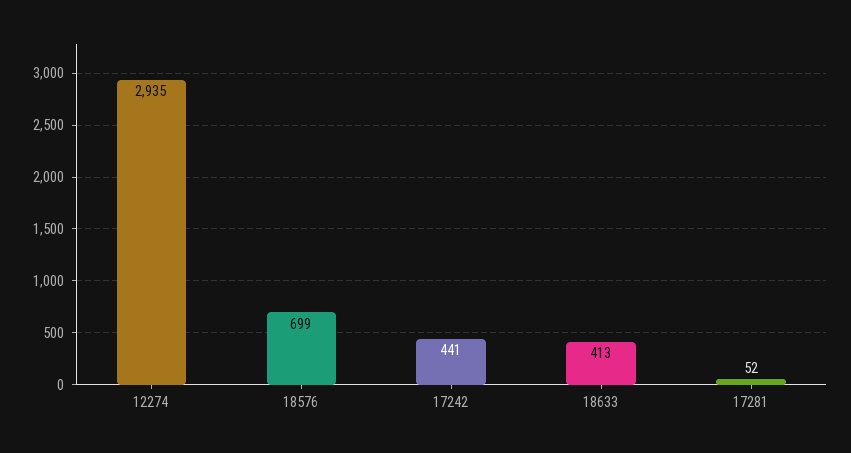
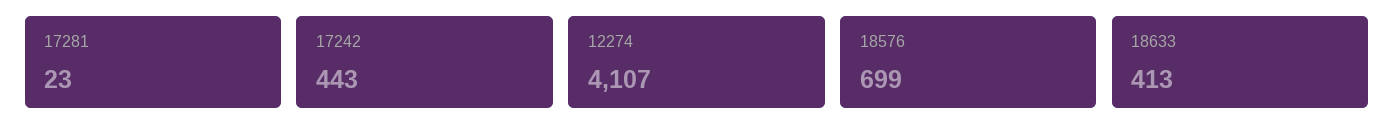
12274: 2935 -> 4107
17242: 441 -> 443
17281: 52 -> 23

